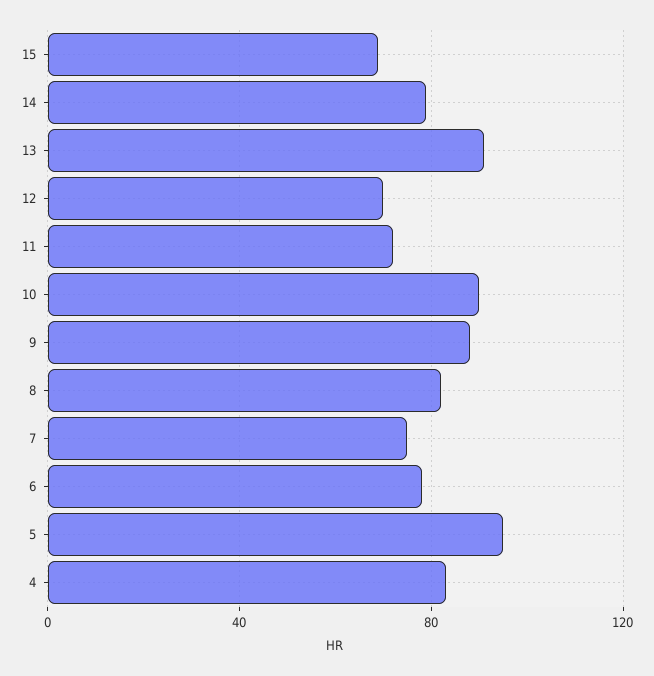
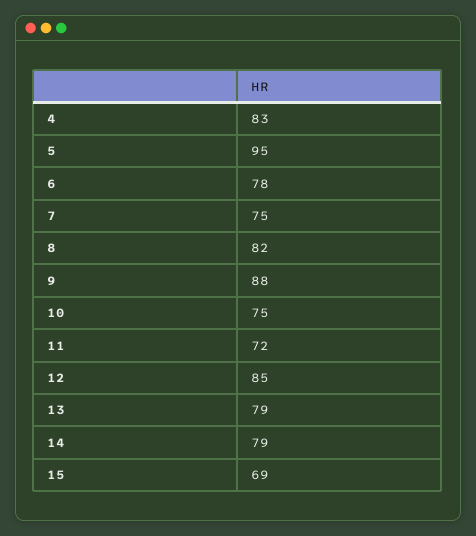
13: 90 -> 79
12: 70 -> 85
10: 90 -> 75

